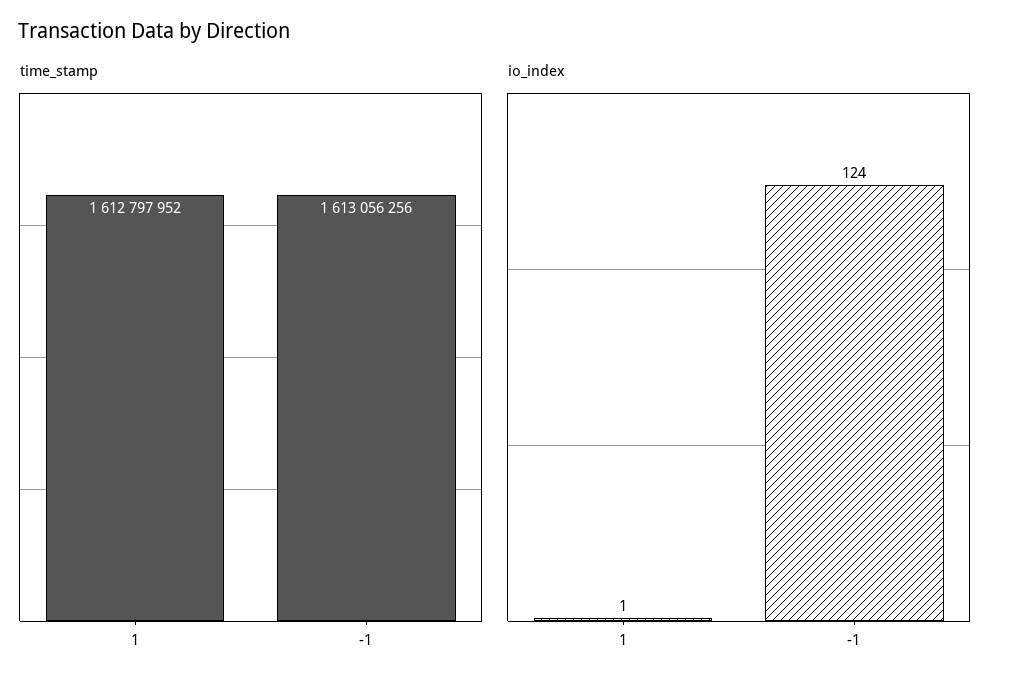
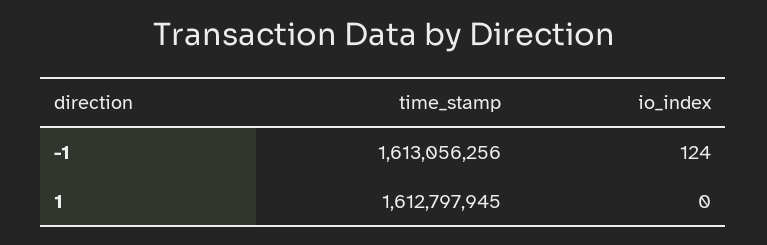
time_stamp, 1: 1612797952 -> 1612797945
io_index, 1: 1 -> 0

